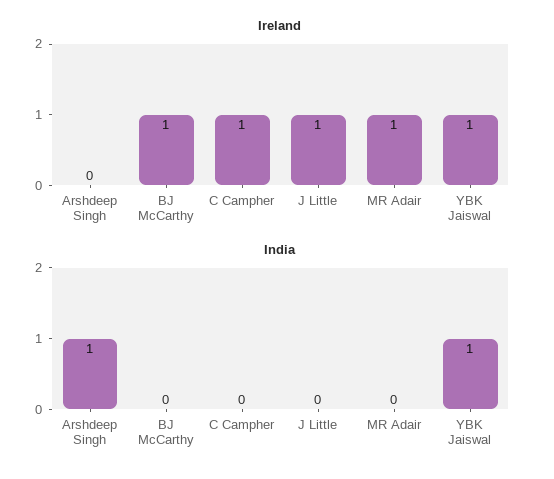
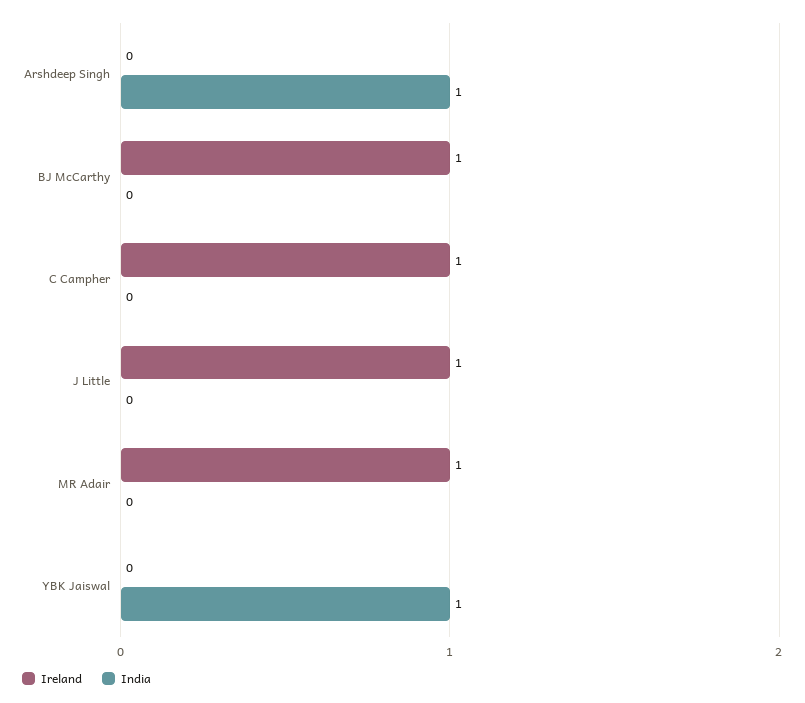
Ireland, YBK Jaiswal: 1 -> 0

